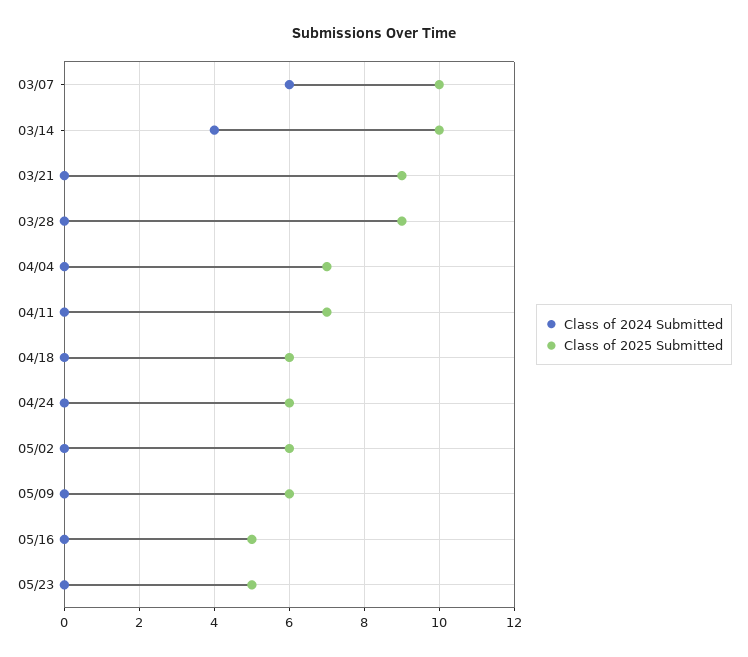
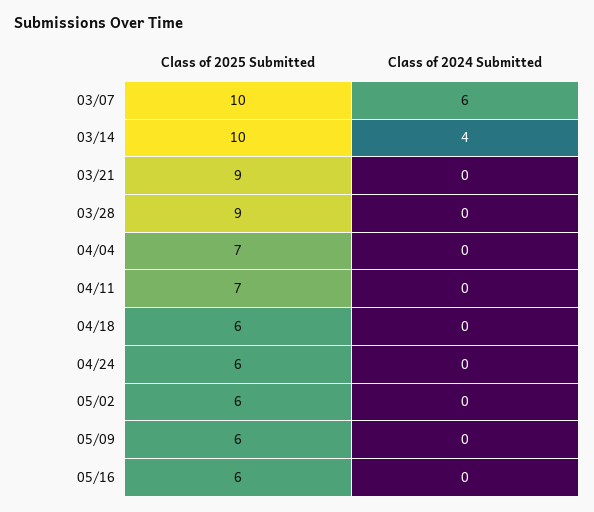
Class of 2025 Submitted, 05/16: 5 -> 6
Class of 2024 Submitted, 05/23: 0 -> none
Class of 2025 Submitted, 05/23: 5 -> none

